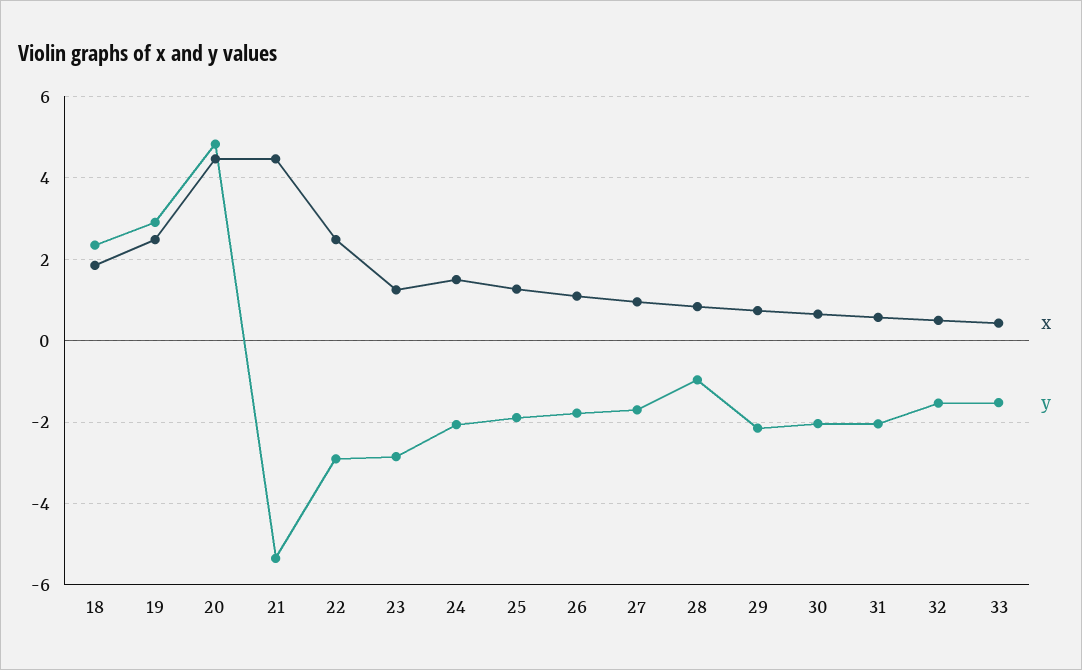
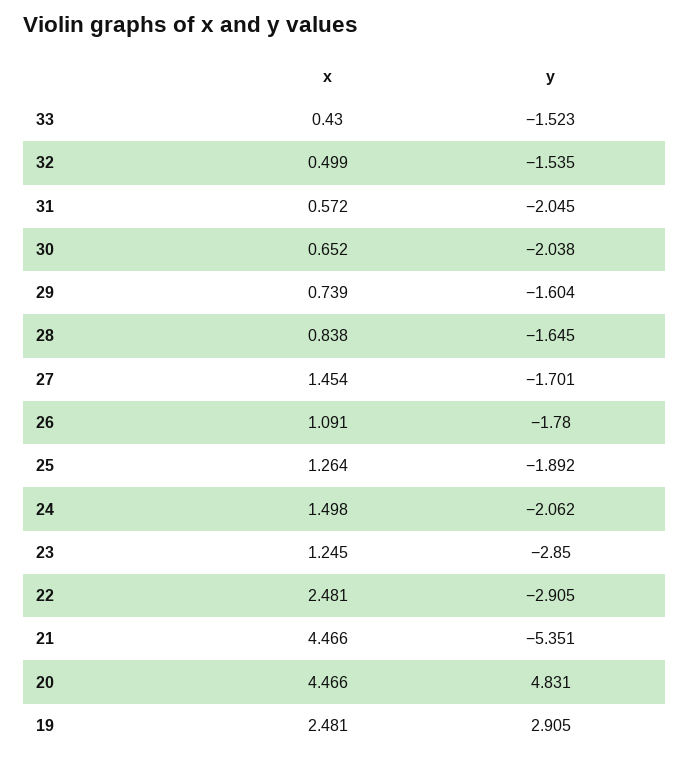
x, 18: 1.8 -> none
y, 18: 2.4 -> none
x, 27: 1 -> 1.454
y, 28: -1 -> -1.645
y, 29: -2.2 -> -1.604

